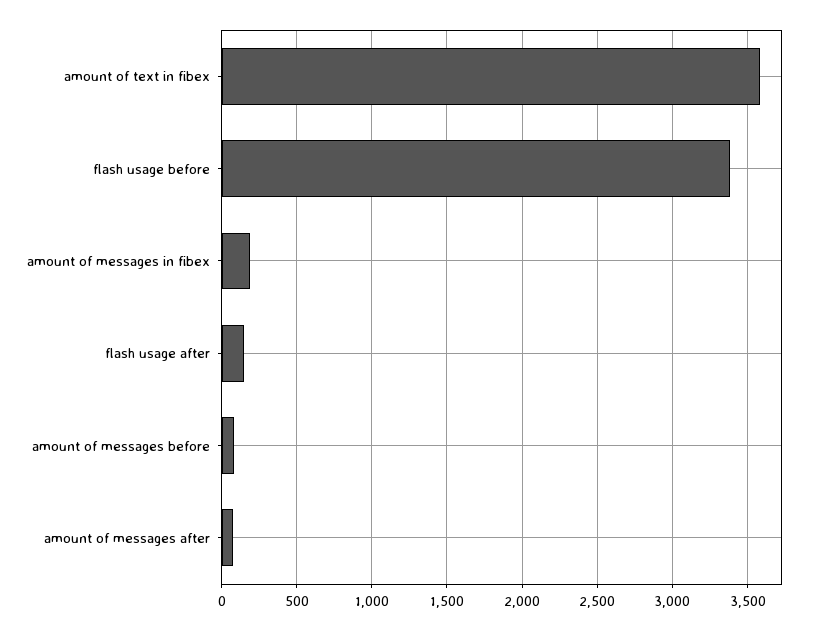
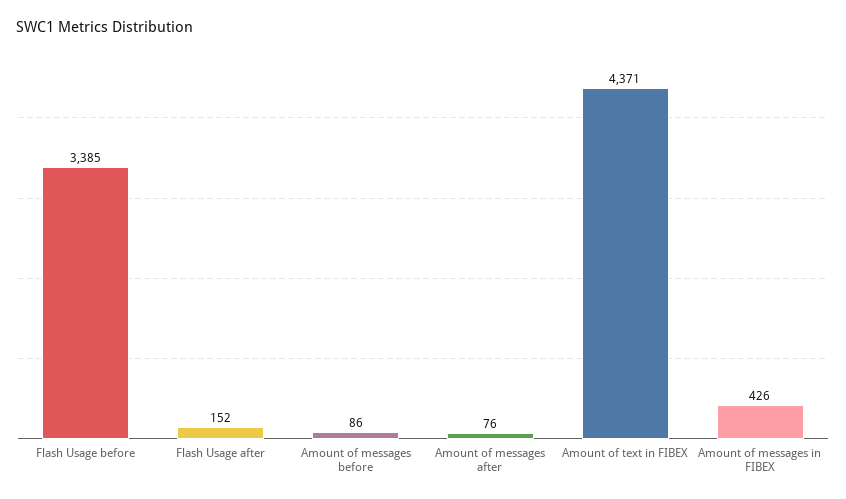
amount of text in fibex: 3600 -> 4371
amount of messages in fibex: 200 -> 426

